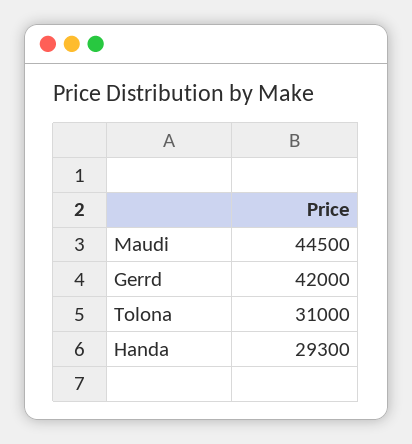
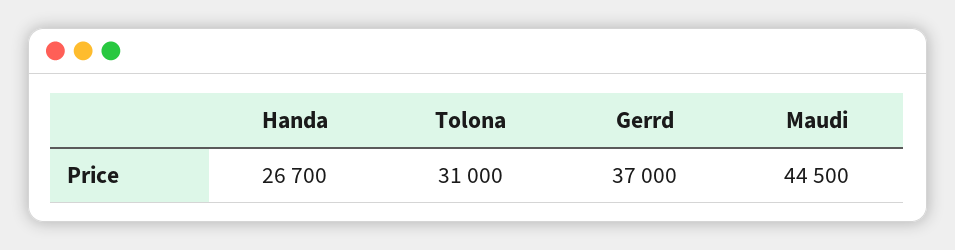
Gerrd: 42000 -> 37000
Handa: 29300 -> 26700

